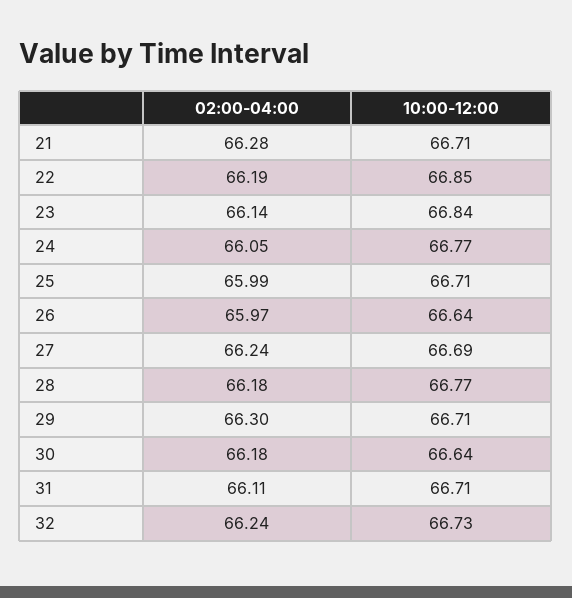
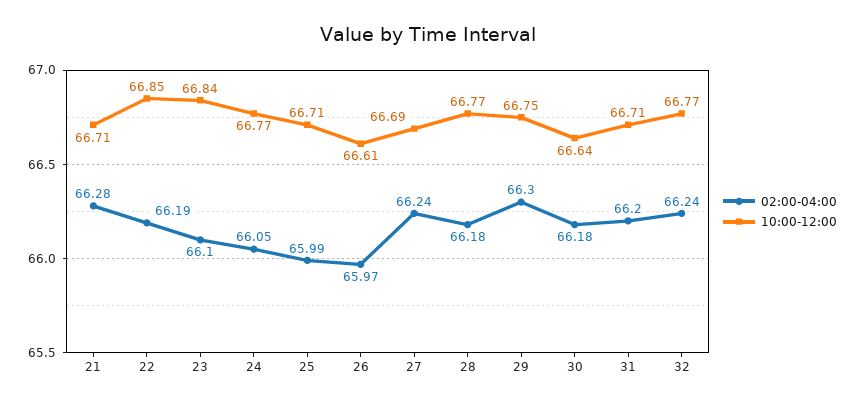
02:00-04:00, 23: 66.14 -> 66.1
10:00-12:00, 26: 66.64 -> 66.61
10:00-12:00, 29: 66.71 -> 66.75
02:00-04:00, 31: 66.11 -> 66.2
10:00-12:00, 32: 66.73 -> 66.77

